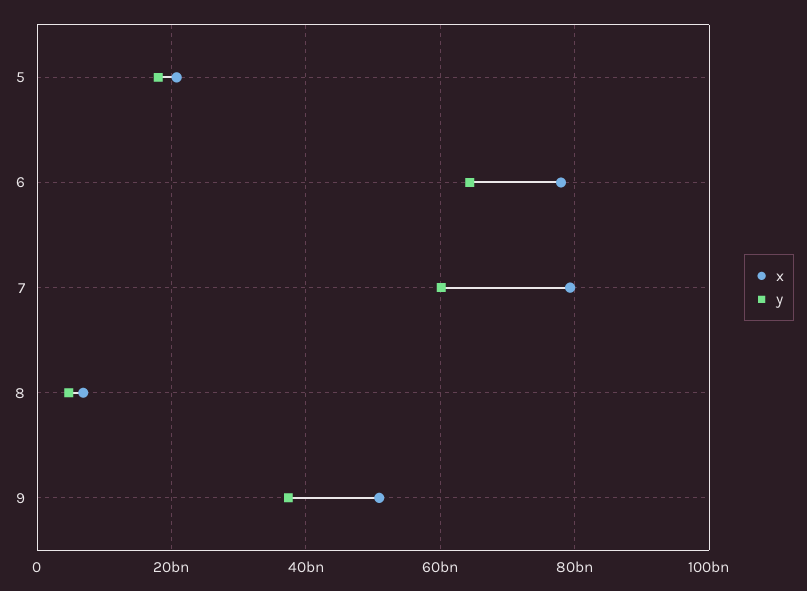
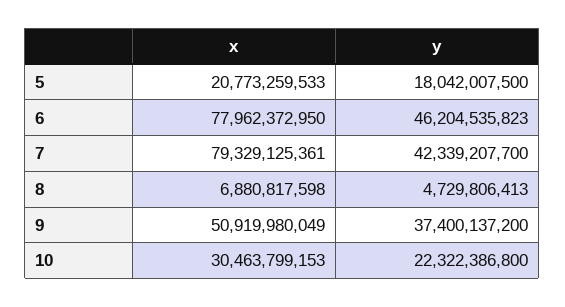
y, 6: 64000000000 -> 46204535823
y, 7: 60000000000 -> 42339207700
x, 10: none -> 30463799153
y, 10: none -> 22322386800

